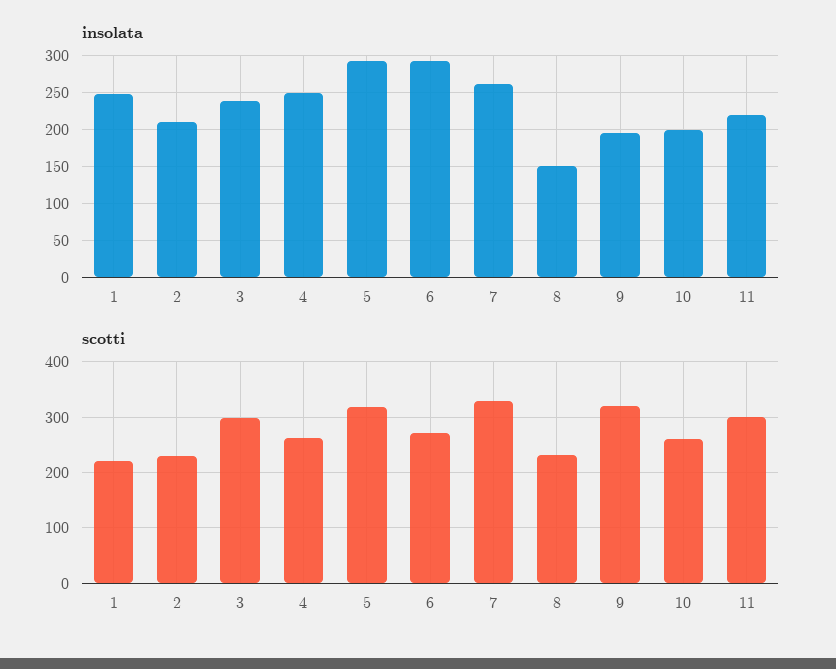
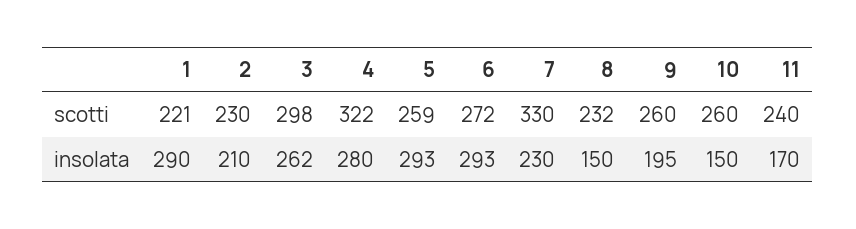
insolata, 1: 250 -> 290
insolata, 3: 240 -> 262
insolata, 4: 250 -> 280
insolata, 7: 260 -> 230
insolata, 10: 200 -> 150
insolata, 11: 220 -> 170
scotti, 4: 260 -> 322
scotti, 5: 320 -> 259
scotti, 9: 320 -> 260
scotti, 11: 300 -> 240

